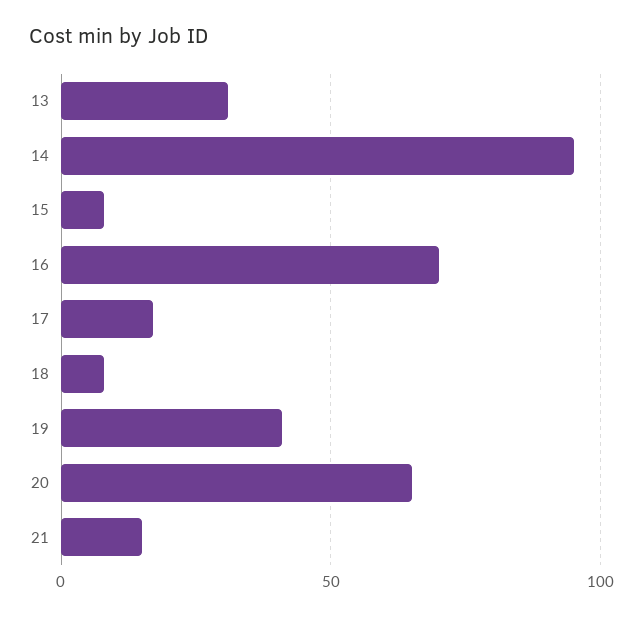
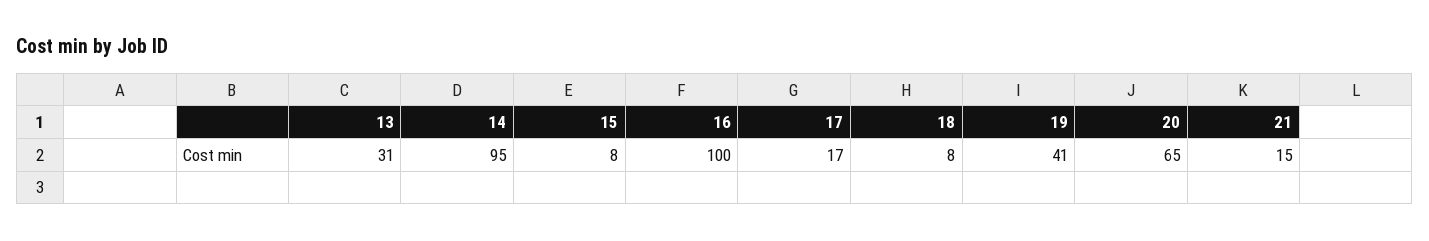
16: 70 -> 100

